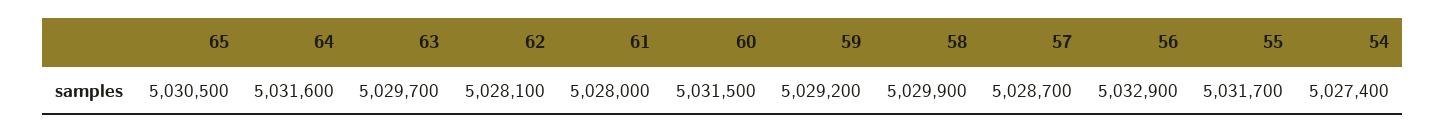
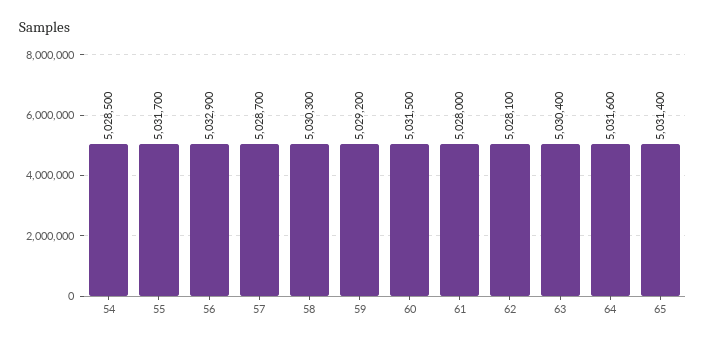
65: 5030500 -> 5031400
63: 5029700 -> 5030400
58: 5029900 -> 5030300
54: 5027400 -> 5028500

